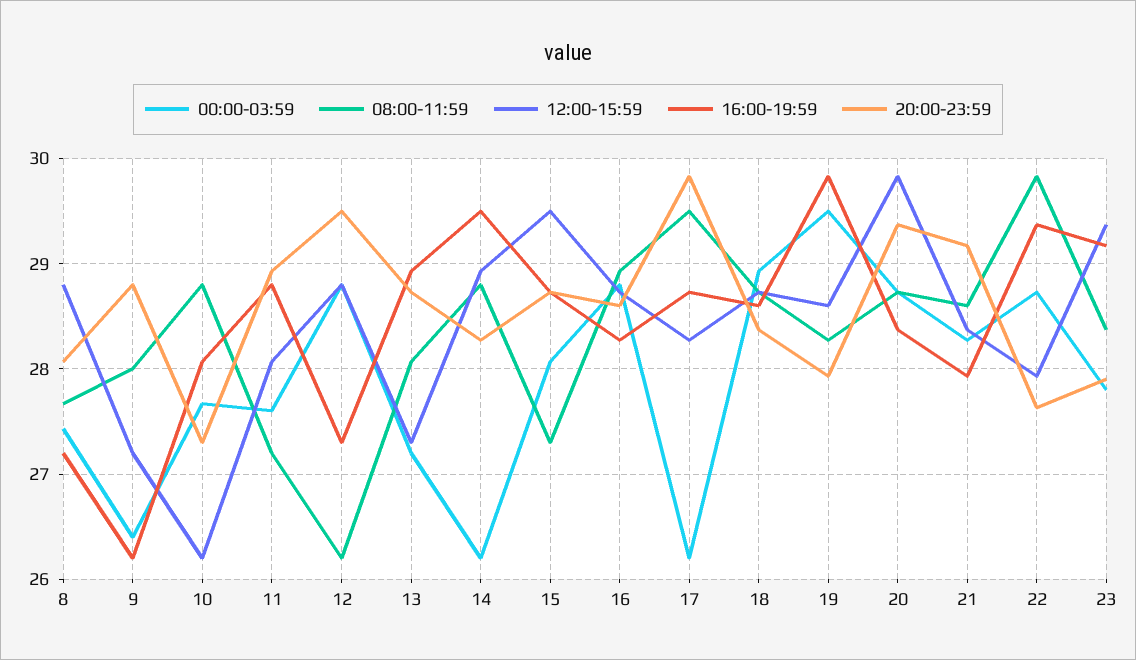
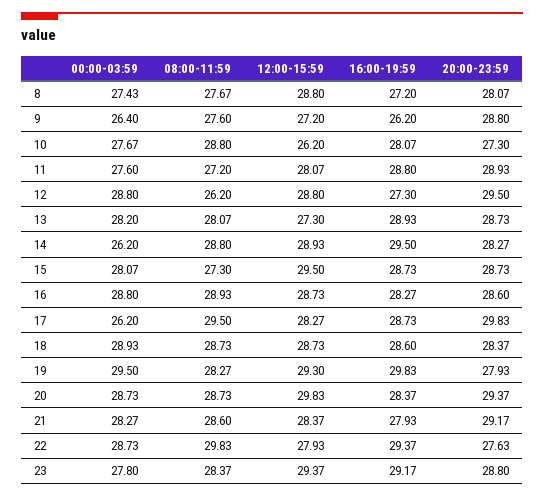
08:00-11:59, 9: 28 -> 27.6
00:00-03:59, 13: 27.2 -> 28.2
12:00-15:59, 19: 28.6 -> 29.3
20:00-23:59, 23: 27.9 -> 28.8

